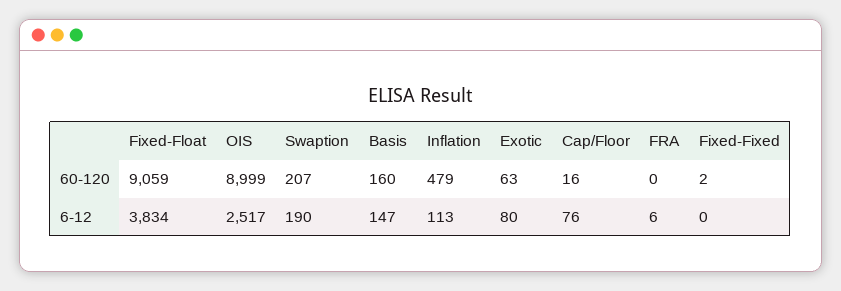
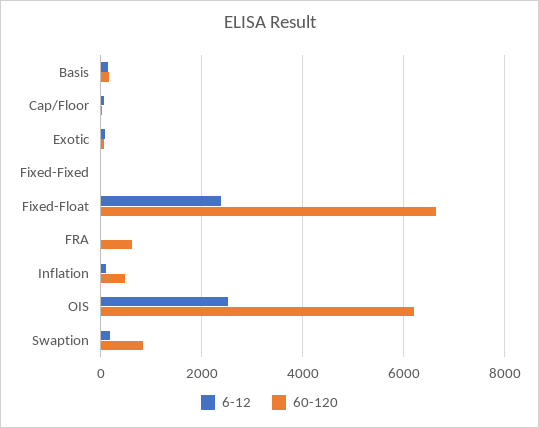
60-120, Fixed-Float: 9059 -> 6600
60-120, OIS: 8999 -> 6200
60-120, Swaption: 207 -> 800
60-120, FRA: 0 -> 600
6-12, Fixed-Float: 3834 -> 2400

